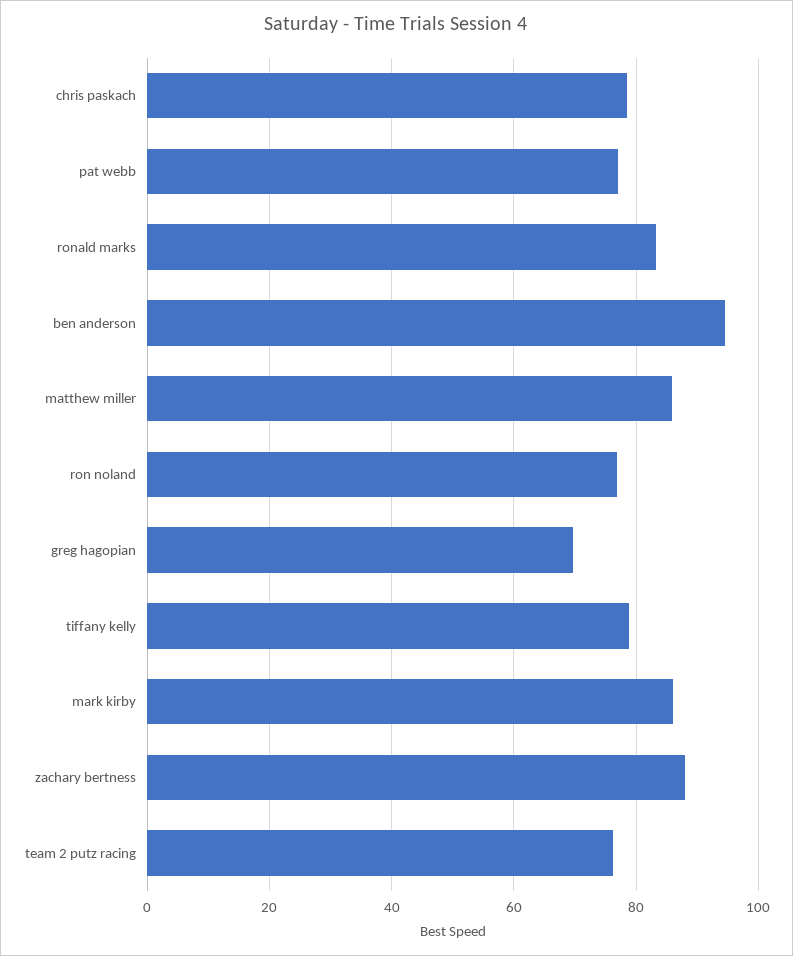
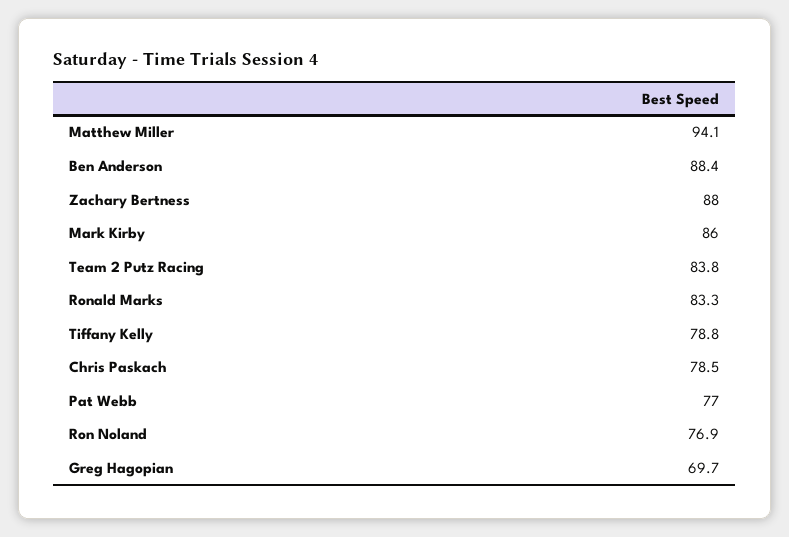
ben anderson: 94 -> 88.4
matthew miller: 86 -> 94.1
team 2 putz racing: 76 -> 83.8

